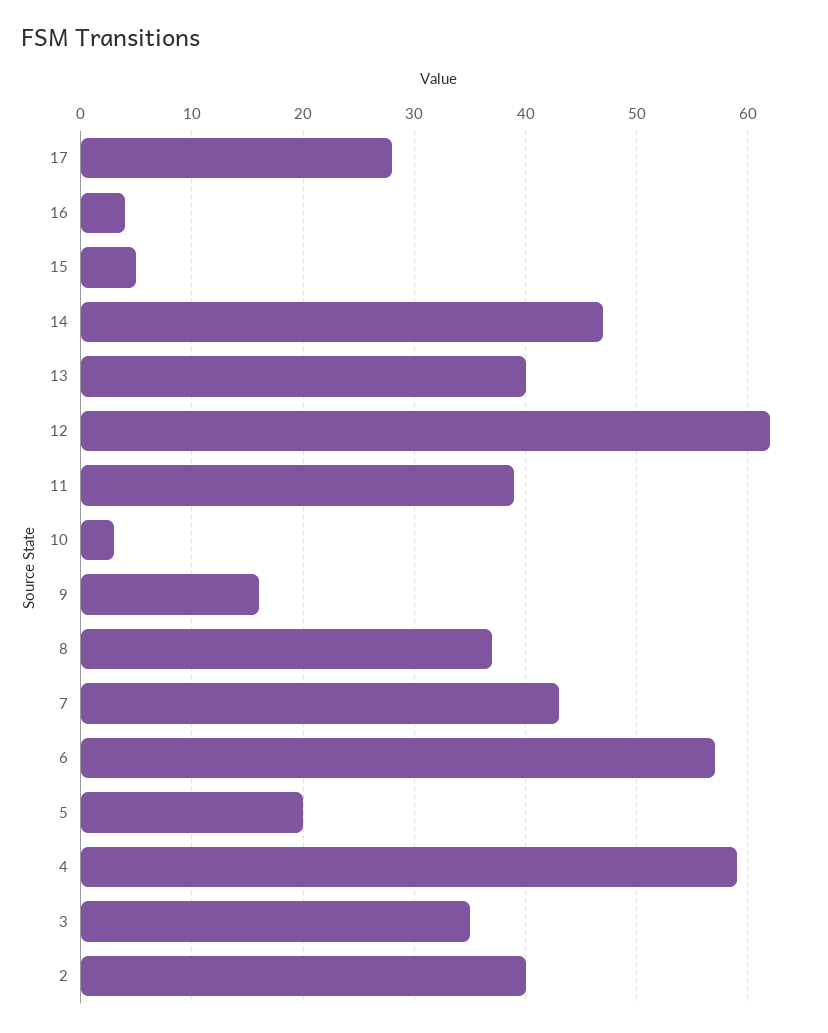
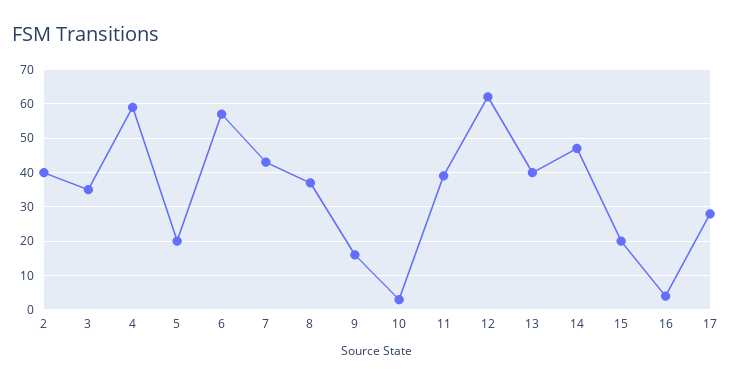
15: 5 -> 20

